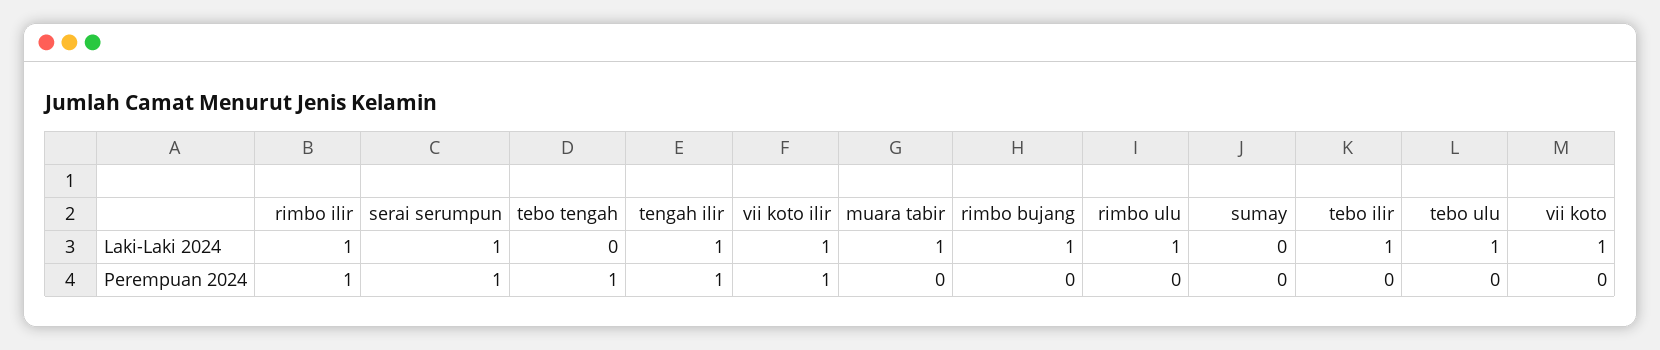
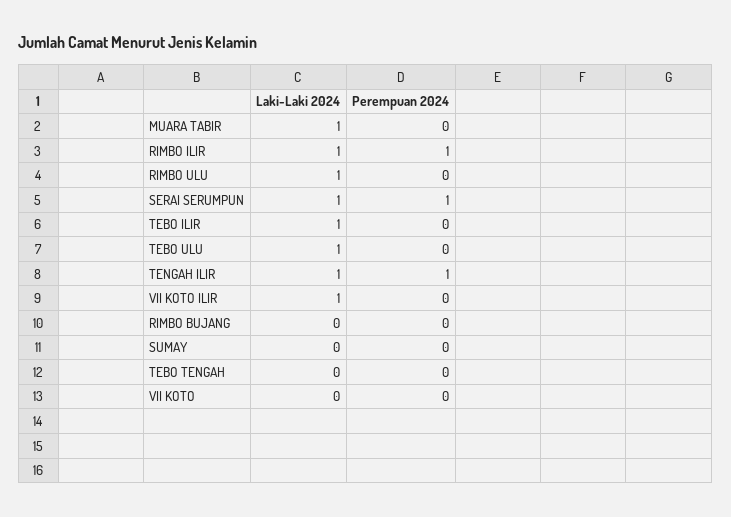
rimbo bujang, Laki-Laki 2024: 1 -> 0
vii koto, Laki-Laki 2024: 1 -> 0
tebo tengah, Perempuan 2024: 1 -> 0
vii koto ilir, Perempuan 2024: 1 -> 0

